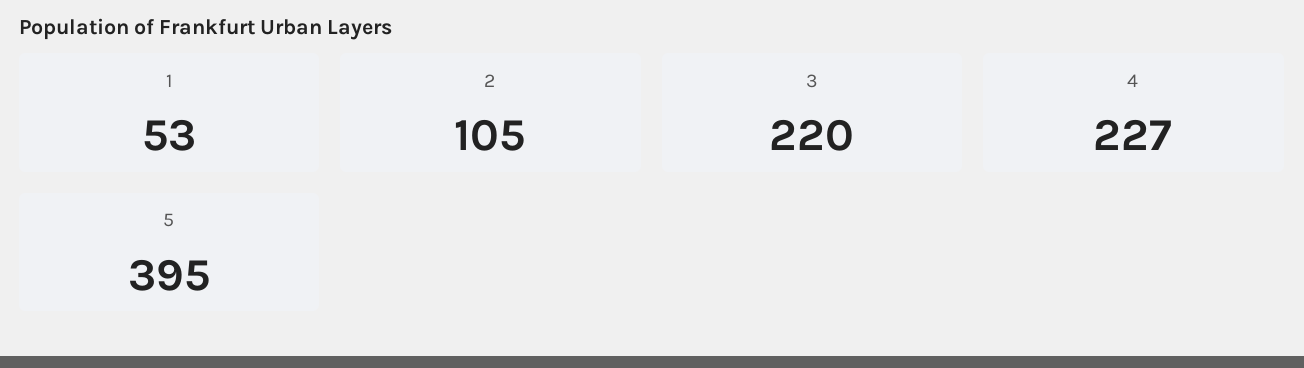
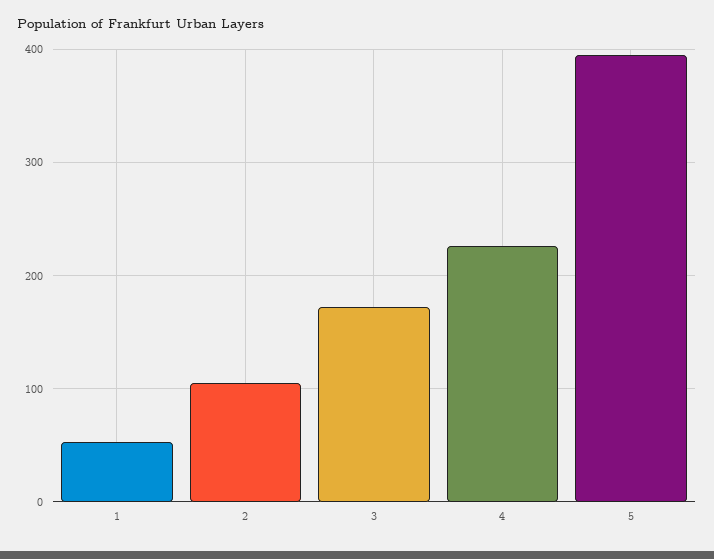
3: 220 -> 170

